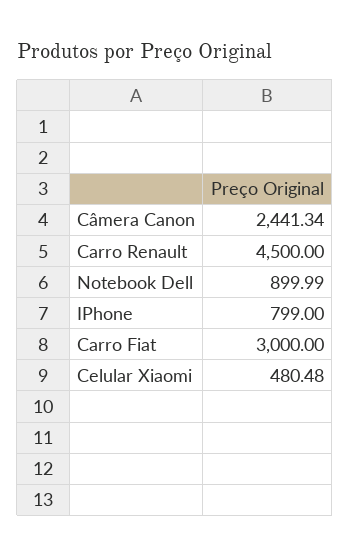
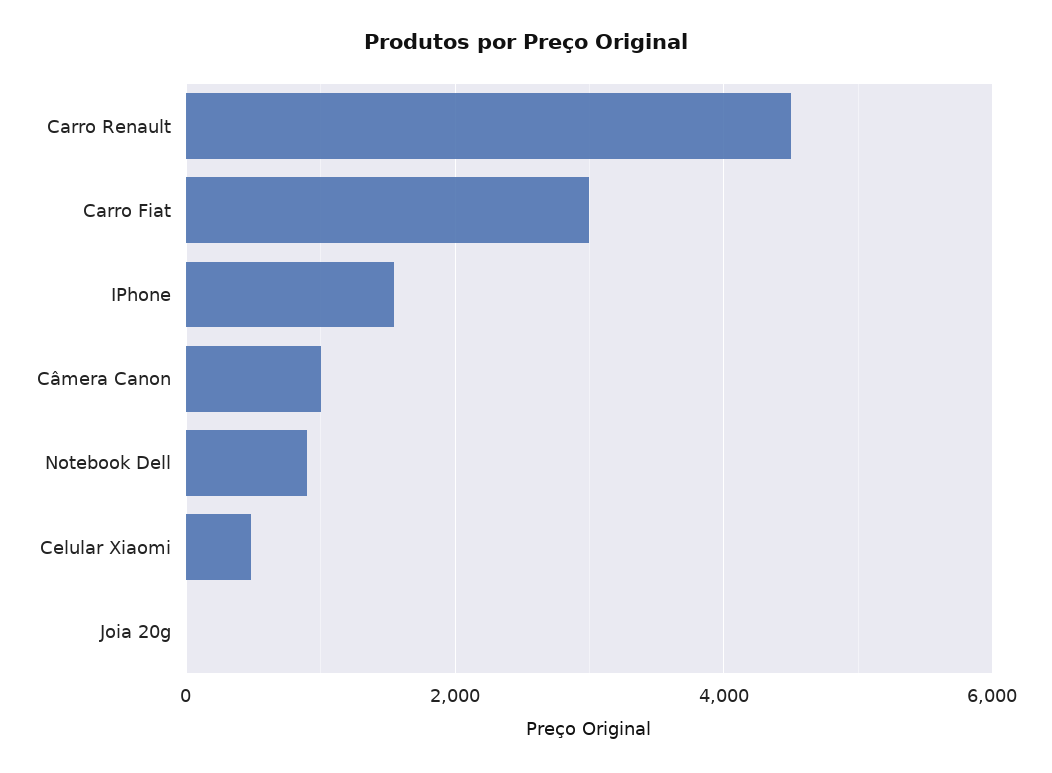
Câmera Canon: 2441.34 -> 1000
IPhone: 799 -> 1600
Joia 20g: none -> 0

